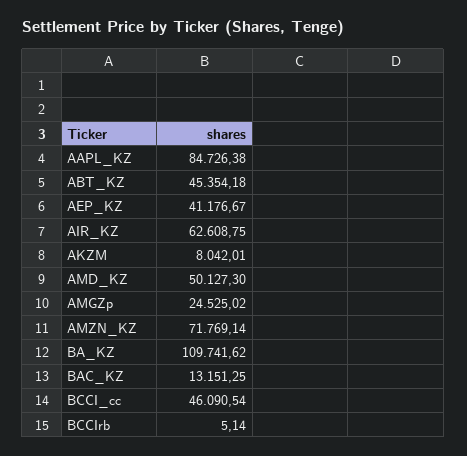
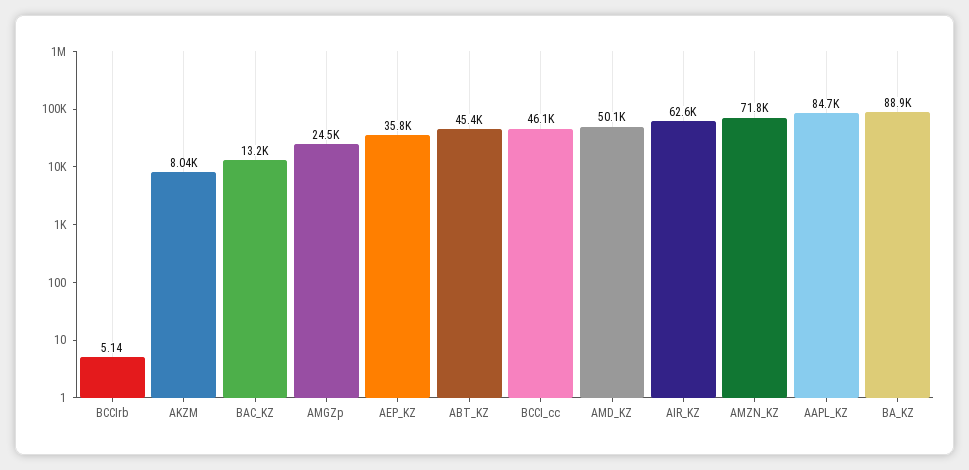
AEP_KZ: 41176.67 -> 35800
BA_KZ: 109741.62 -> 88900

